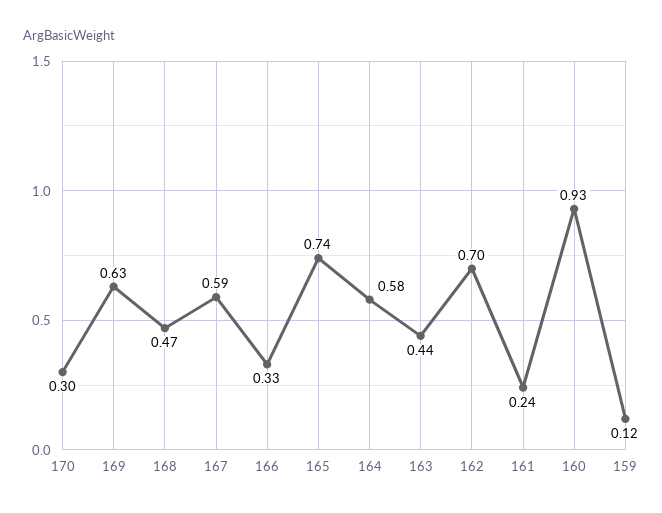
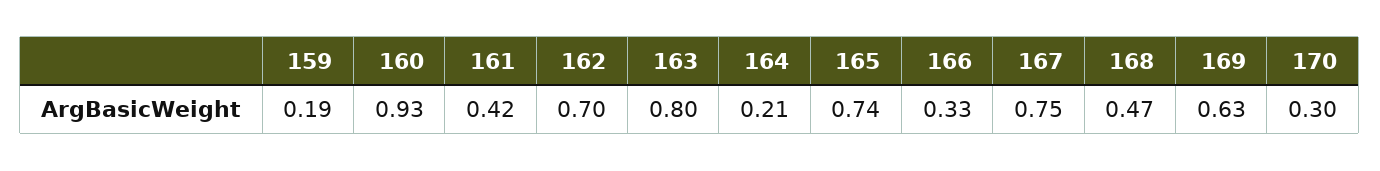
167: 0.59 -> 0.75
164: 0.58 -> 0.21
163: 0.44 -> 0.8
161: 0.24 -> 0.42
159: 0.12 -> 0.19

